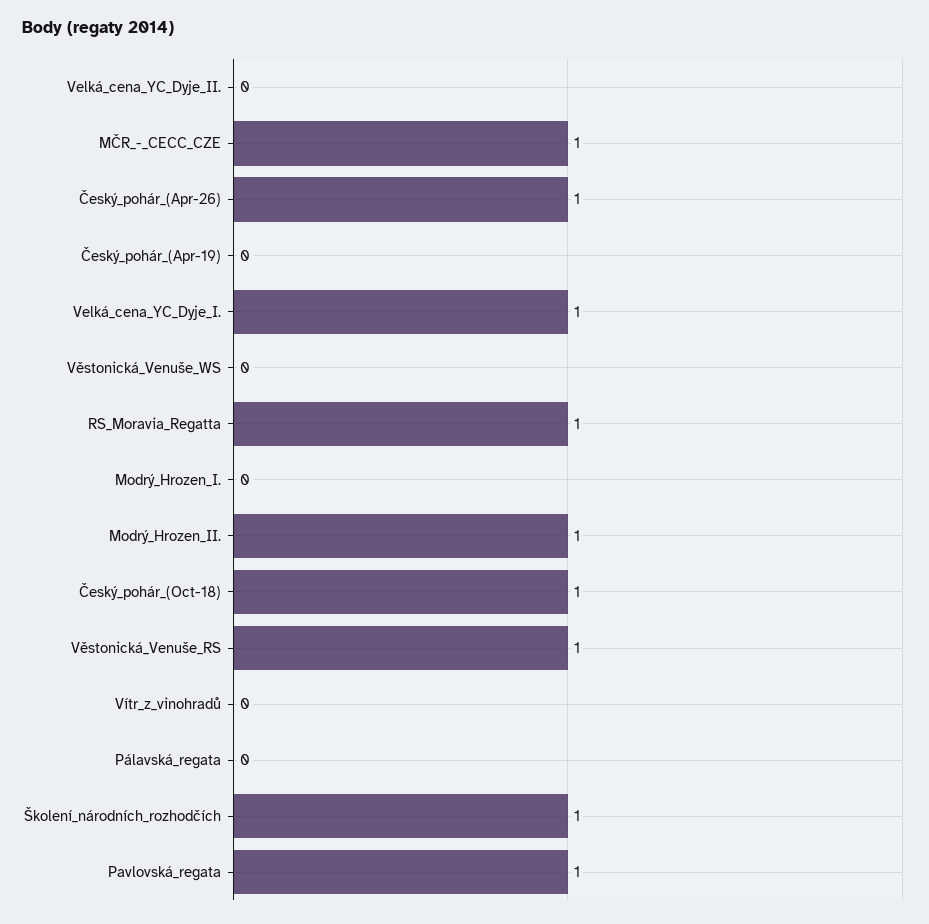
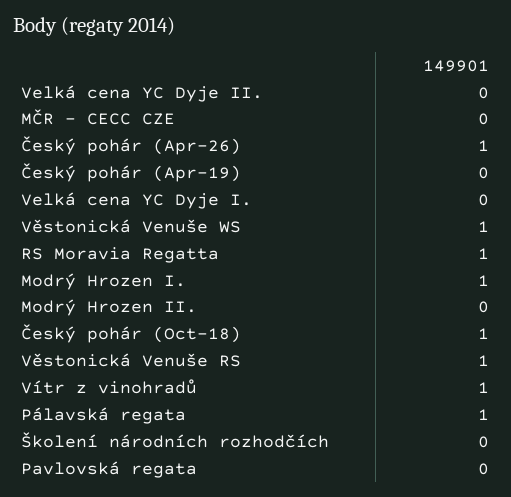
MČR_-_CECC_CZE: 1 -> 0
Velká_cena_YC_Dyje_I.: 1 -> 0
Věstonická_Venuše_WS: 0 -> 1
Modrý_Hrozen_I.: 0 -> 1
Modrý_Hrozen_II.: 1 -> 0
Vítr_z_vinohradů: 0 -> 1
Pálavská_regata: 0 -> 1
Školení_národních_rozhodčích: 1 -> 0
Pavlovská_regata: 1 -> 0

